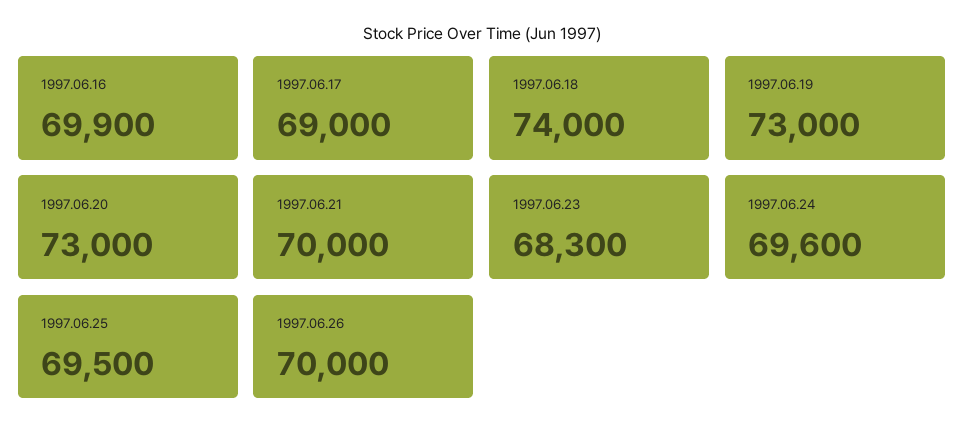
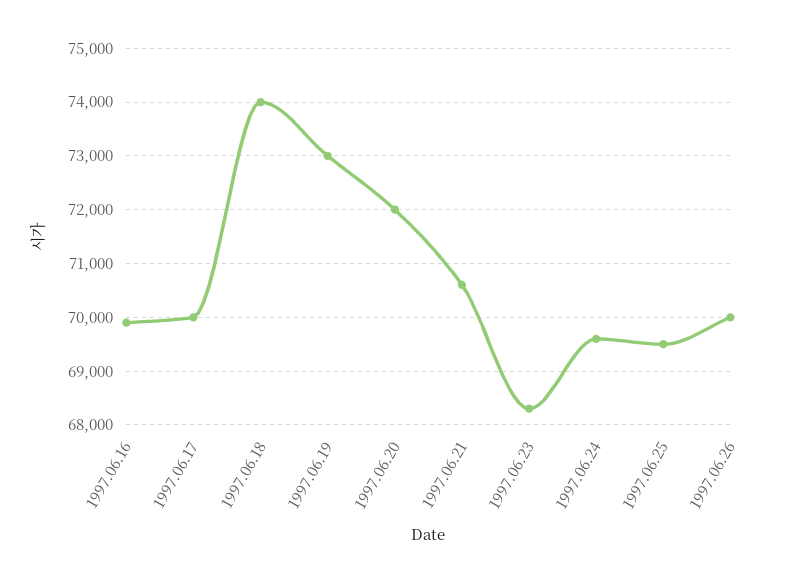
1997.06.17: 69000 -> 70000
1997.06.20: 73000 -> 72000
1997.06.21: 70000 -> 70600

